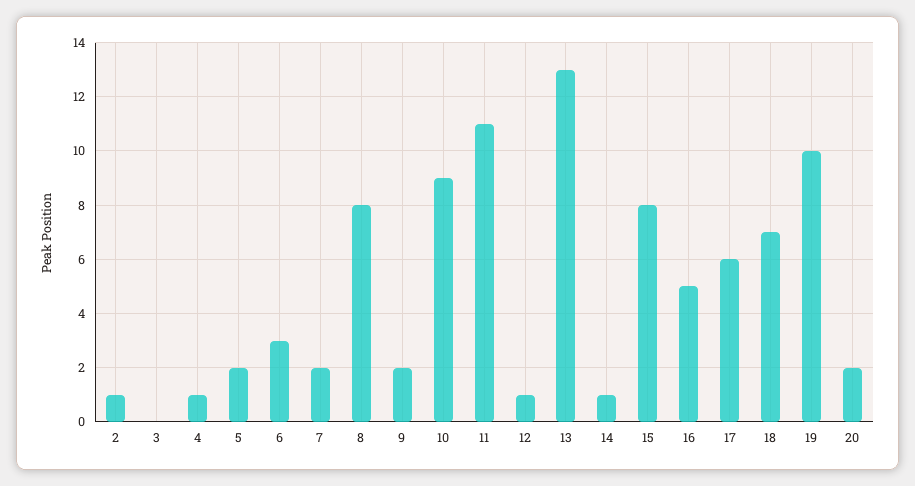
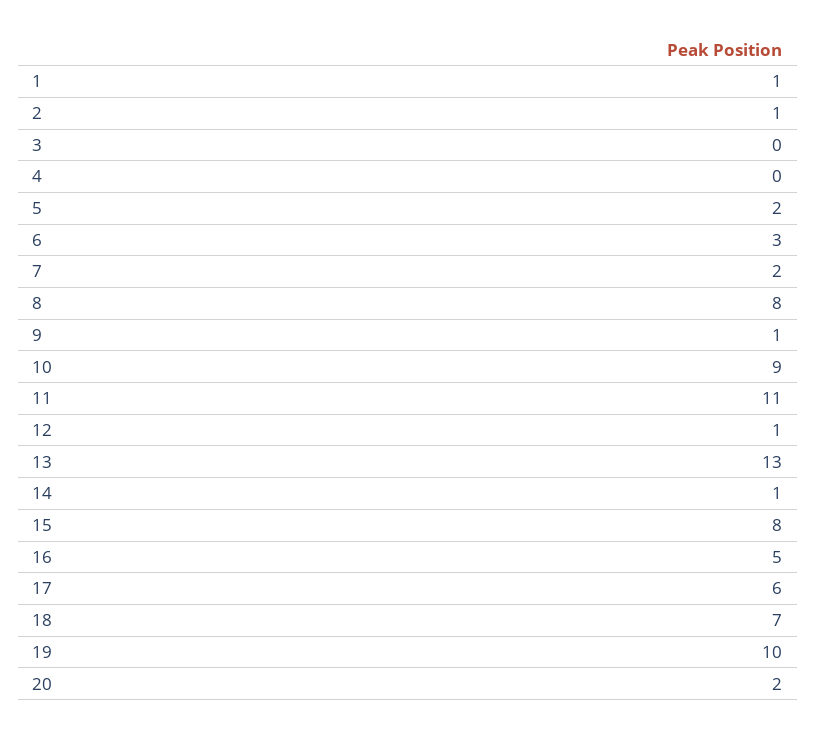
4: 1 -> 0
9: 2 -> 1
1: none -> 1

